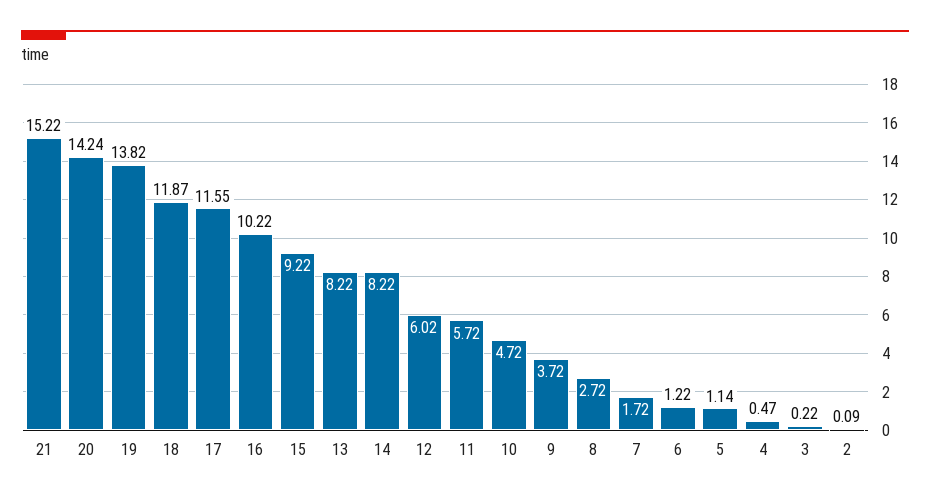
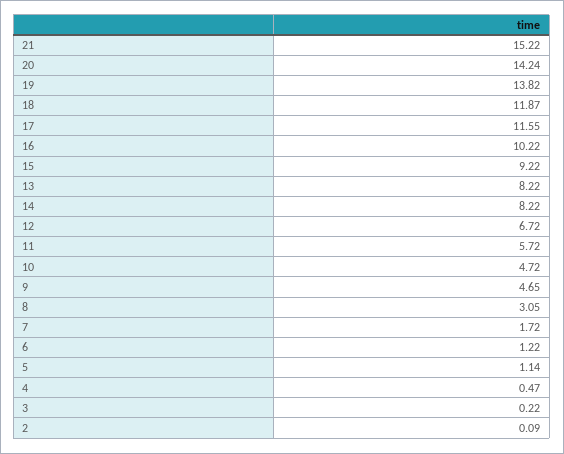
12: 6.02 -> 6.72
9: 3.72 -> 4.65
8: 2.72 -> 3.05

